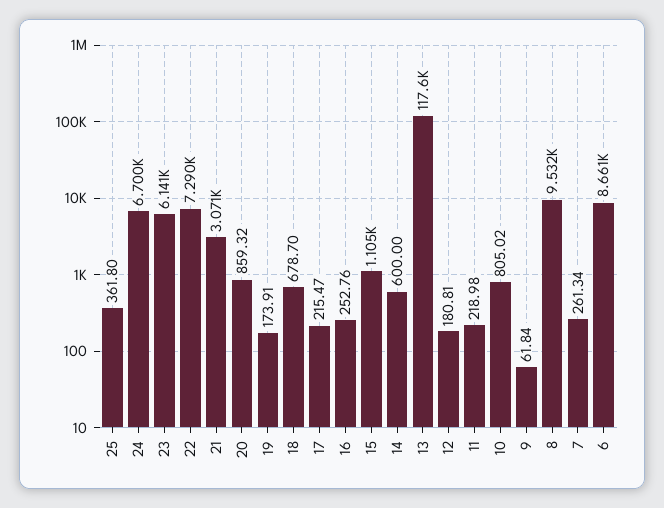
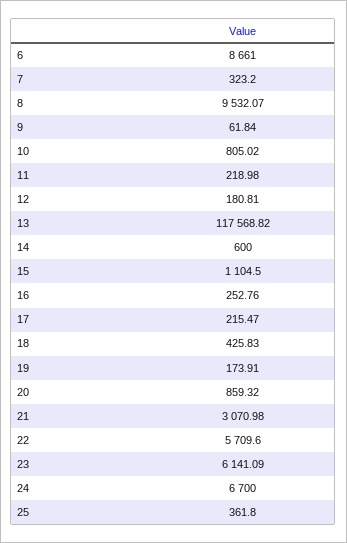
22: 7290 -> 5709.6
18: 678.7 -> 425.83
7: 261.34 -> 323.2

